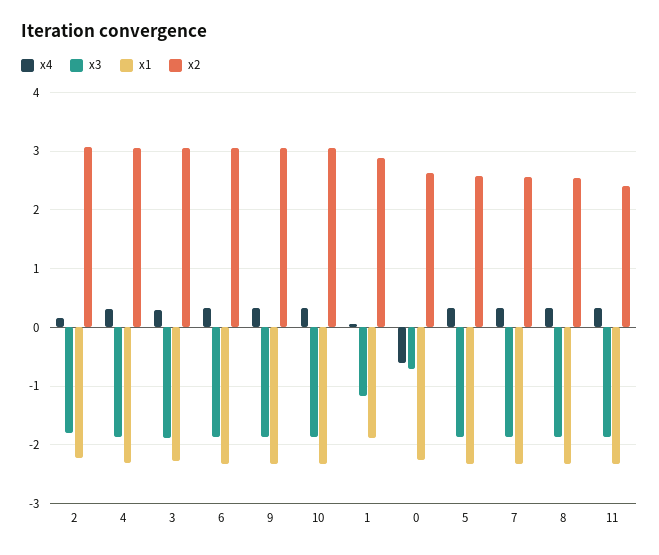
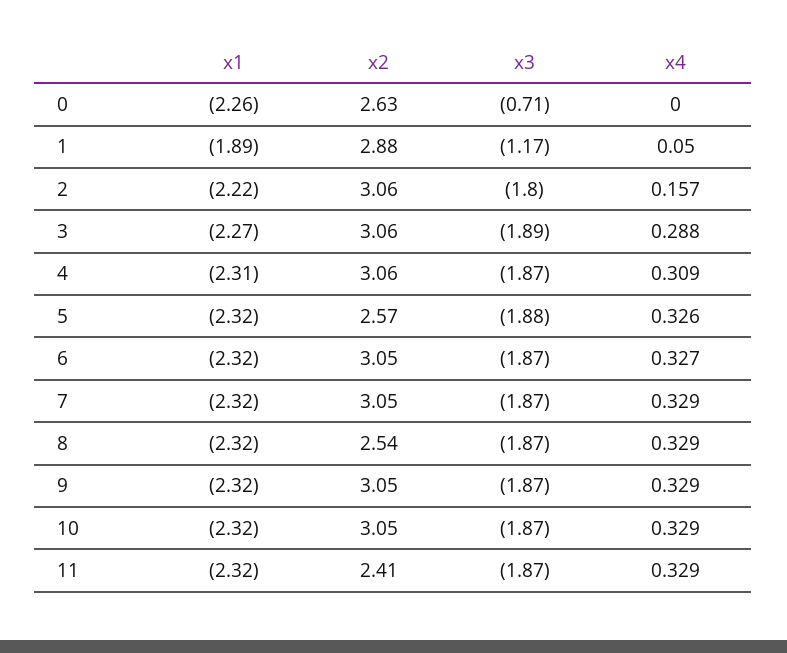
x4, 0: -0.6 -> 0
x2, 7: 2.6 -> 3.05

